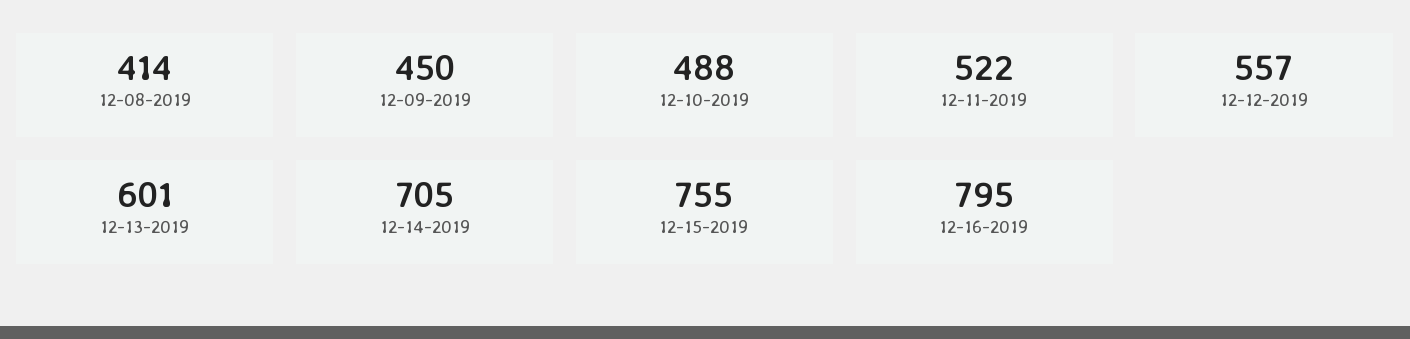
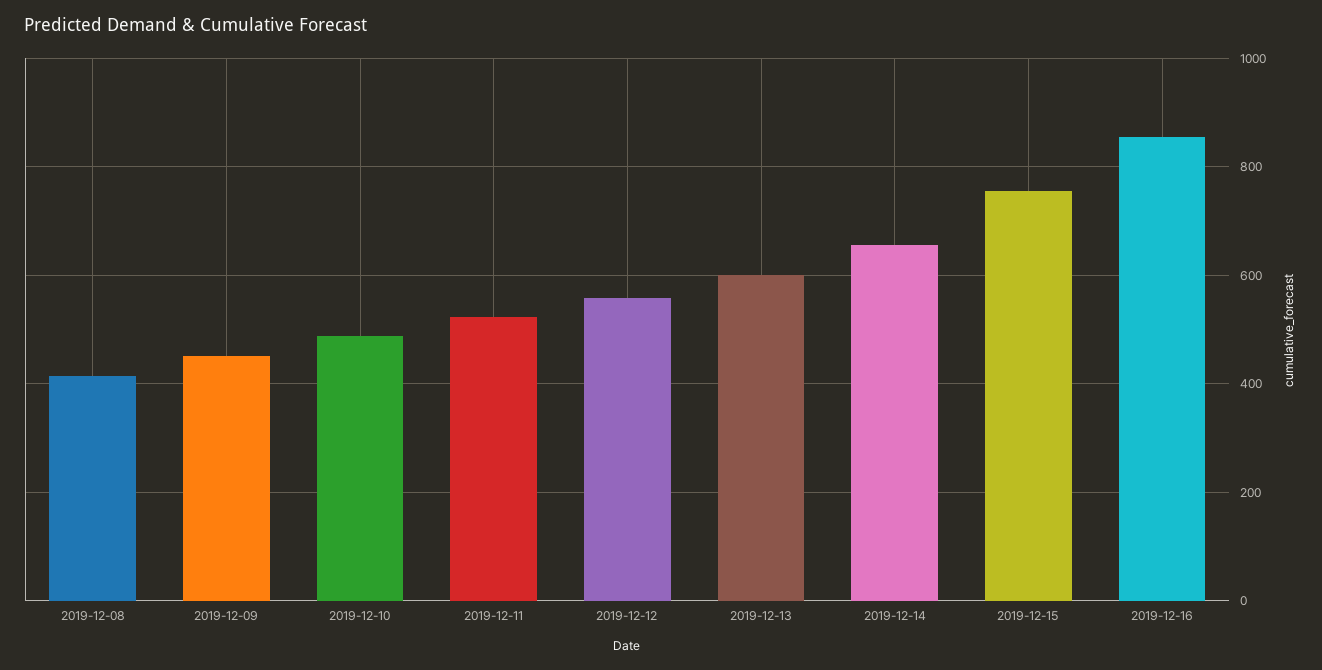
12-14-2019: 705 -> 660
12-16-2019: 795 -> 860

